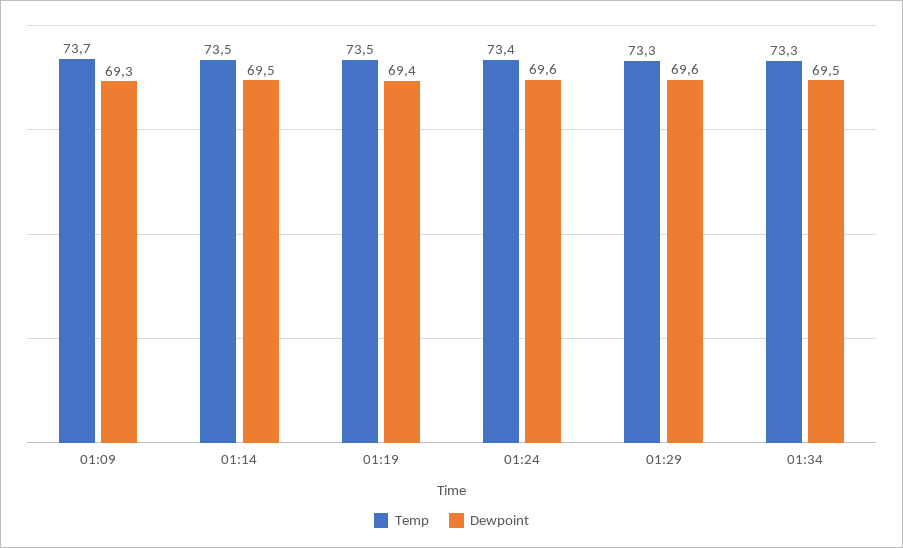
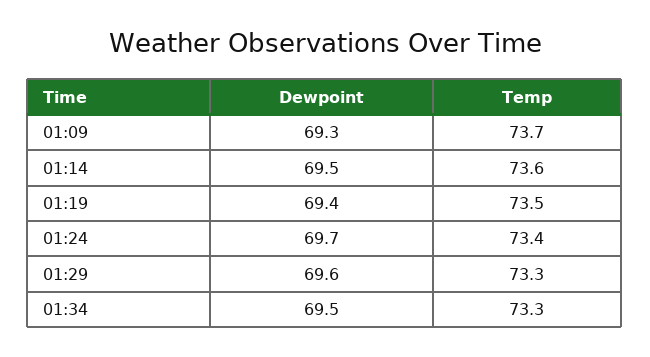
Temp, 01:14: 73.5 -> 73.6
Dewpoint, 01:24: 69.6 -> 69.7

